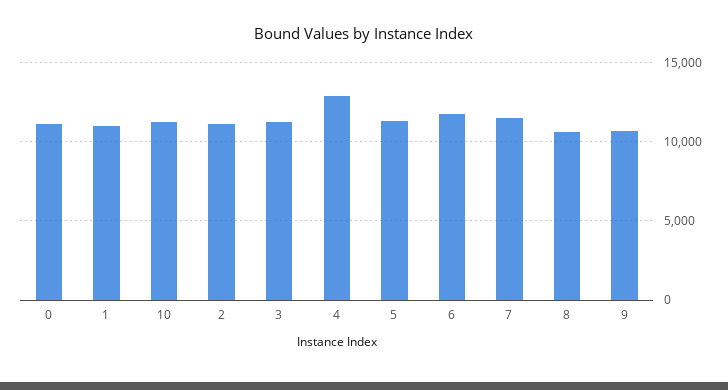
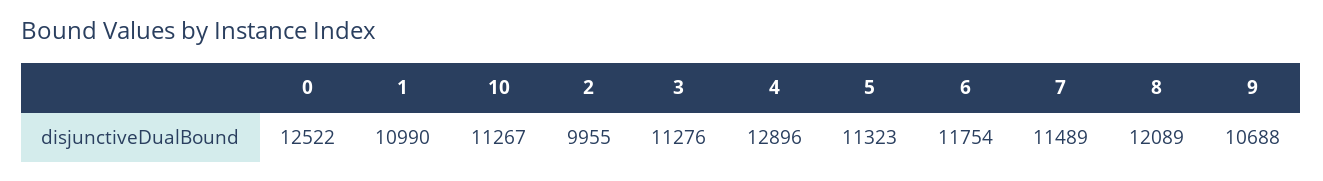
0: 11000 -> 12522
2: 11000 -> 9955
8: 10500 -> 12089

